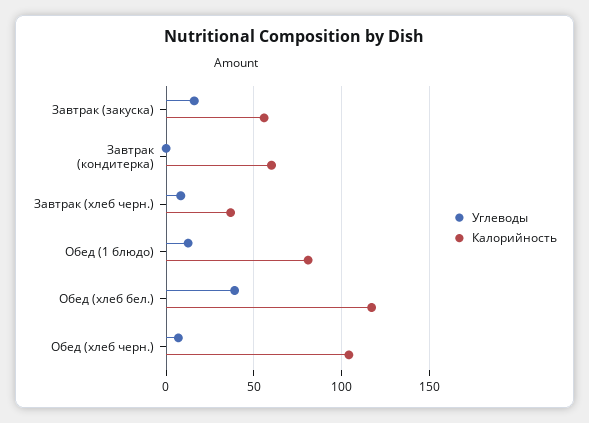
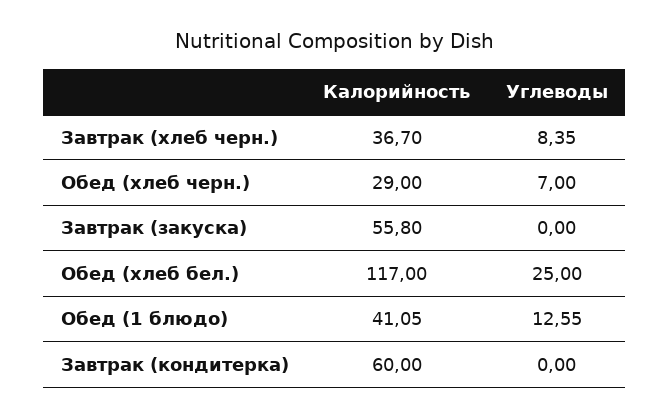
Углеводы, Завтрак (закуска): 15 -> 0
Калорийность, Обед (1 блюдо): 80 -> 41.05
Углеводы, Обед (хлеб бел.): 40 -> 25
Калорийность, Обед (хлеб черн.): 105 -> 29

